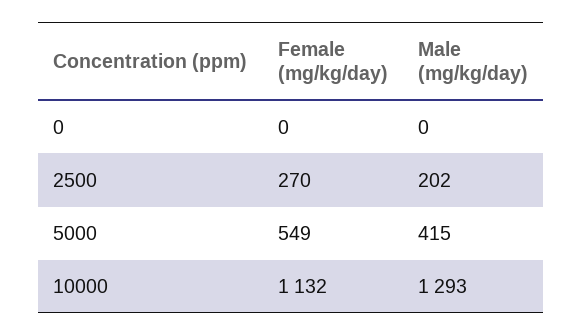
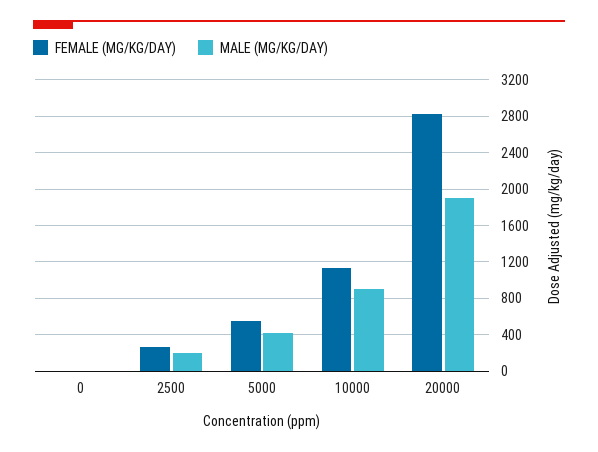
Male (mg/kg/day), 10000: 1293 -> 900
Female (mg/kg/day), 20000: none -> 2800
Male (mg/kg/day), 20000: none -> 1900

